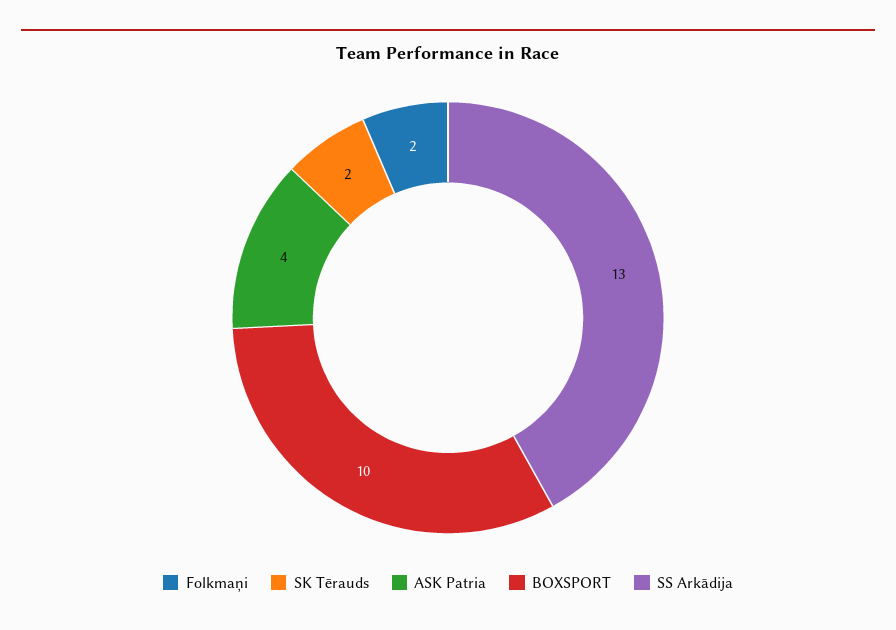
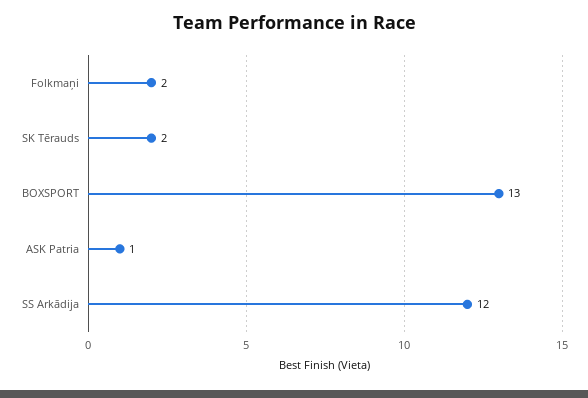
ASK Patria: 4 -> 1
BOXSPORT: 10 -> 13
SS Arkādija: 13 -> 12

